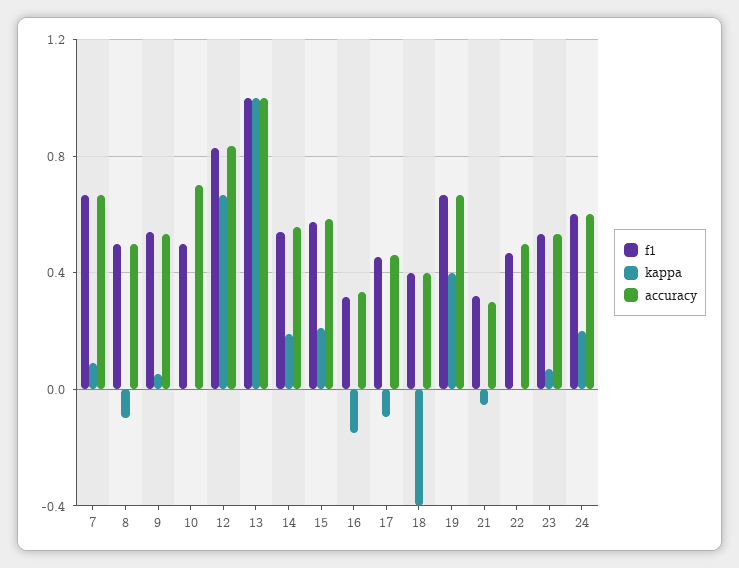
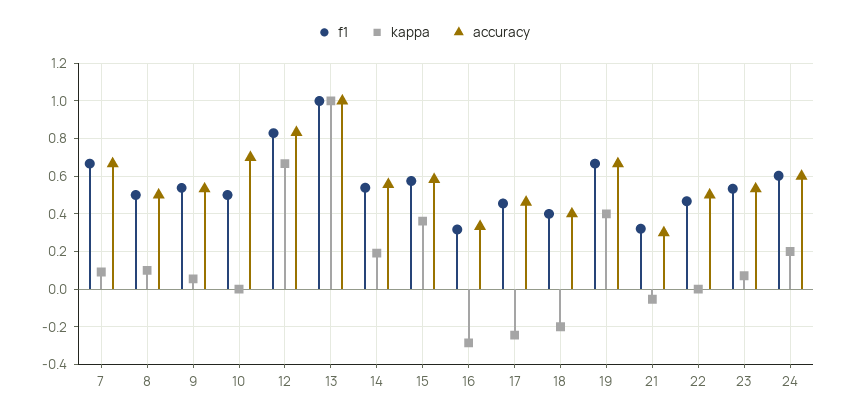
kappa, 8: -0.1 -> 0.1
kappa, 15: 0.2 -> 0.35
kappa, 16: -0.15 -> -0.3
kappa, 17: -0.1 -> -0.25
kappa, 18: -0.4 -> -0.2

